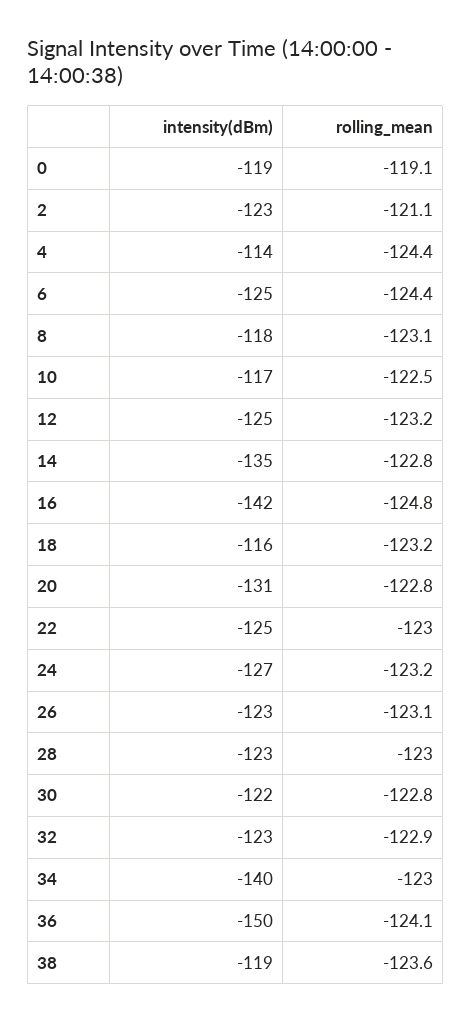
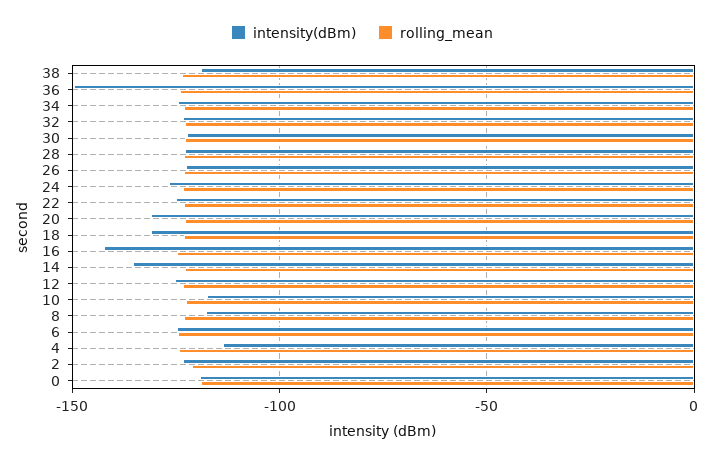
intensity(dBm), 18: -116 -> -130
intensity(dBm), 34: -140 -> -125

